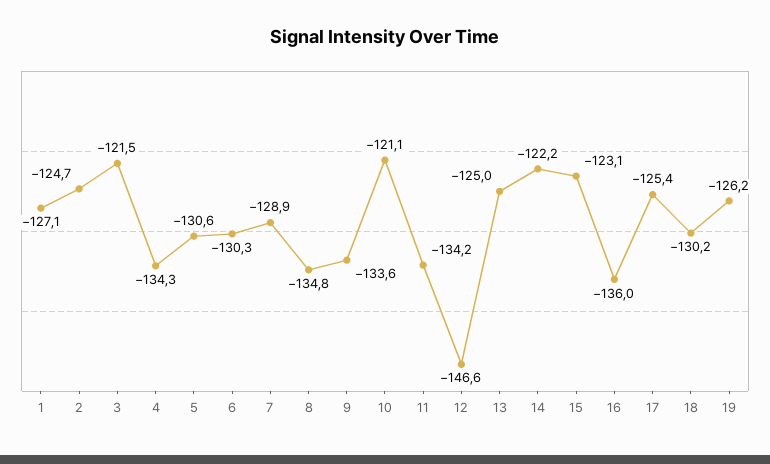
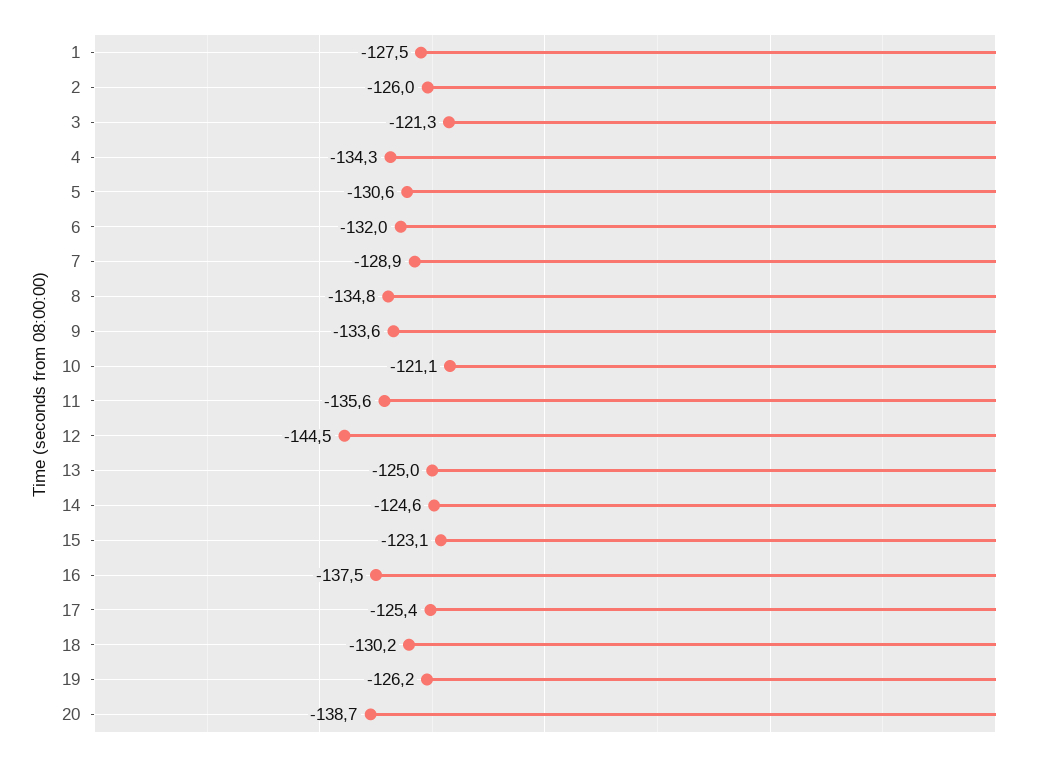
1: -127.1 -> -127.5
2: -124.7 -> -126
3: -121.5 -> -121.3
6: -130.3 -> -132
11: -134.2 -> -135.6
12: -146.6 -> -144.5
14: -122.2 -> -124.6
16: -136 -> -137.5
20: none -> -138.7

